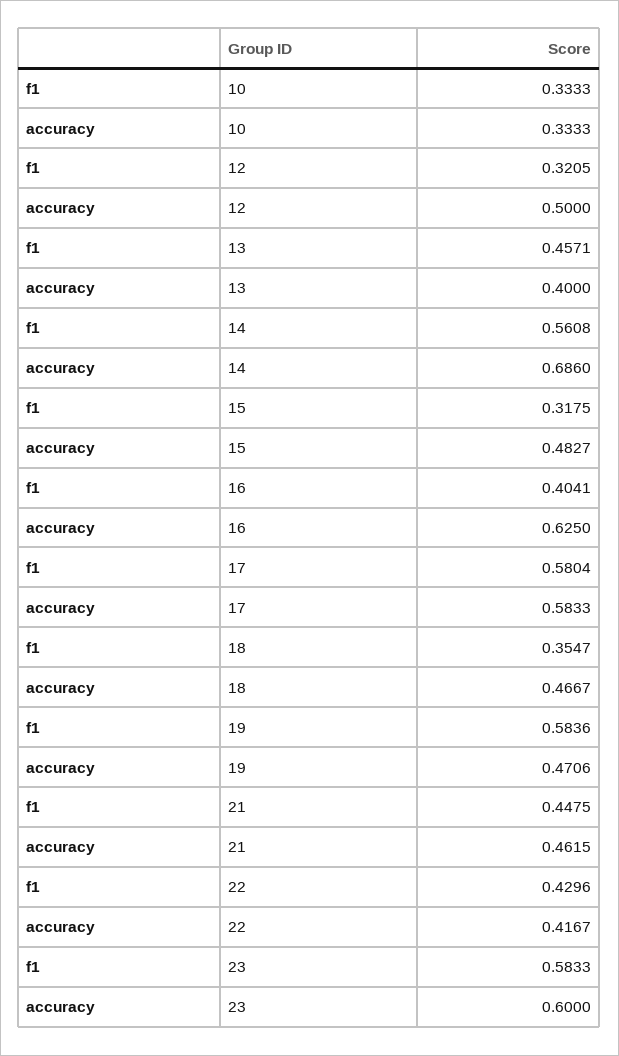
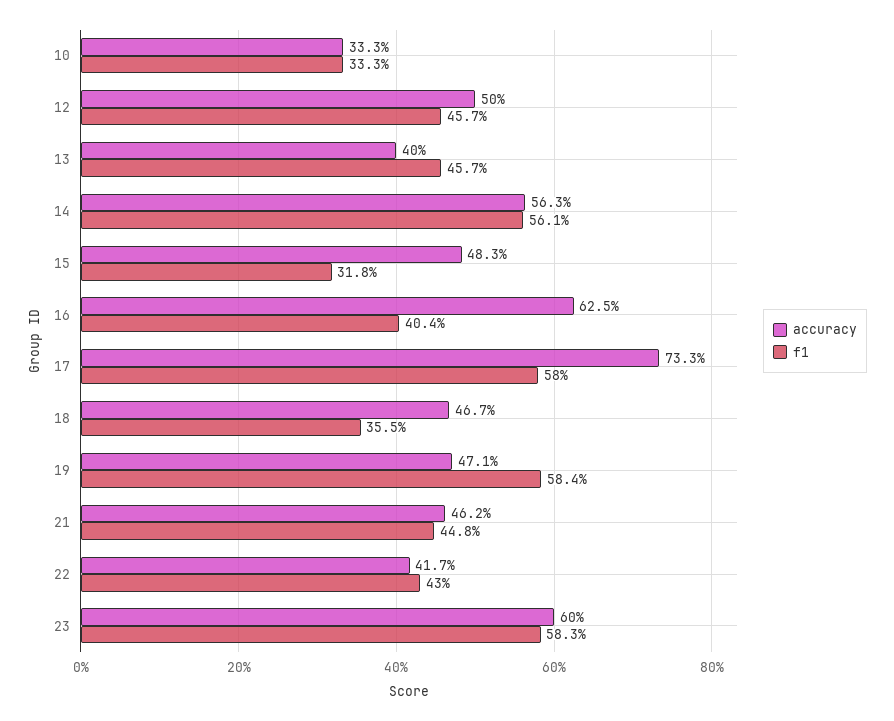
f1, 12: 0.3205 -> 0.457
accuracy, 14: 0.686 -> 0.563
accuracy, 17: 0.5833 -> 0.733

